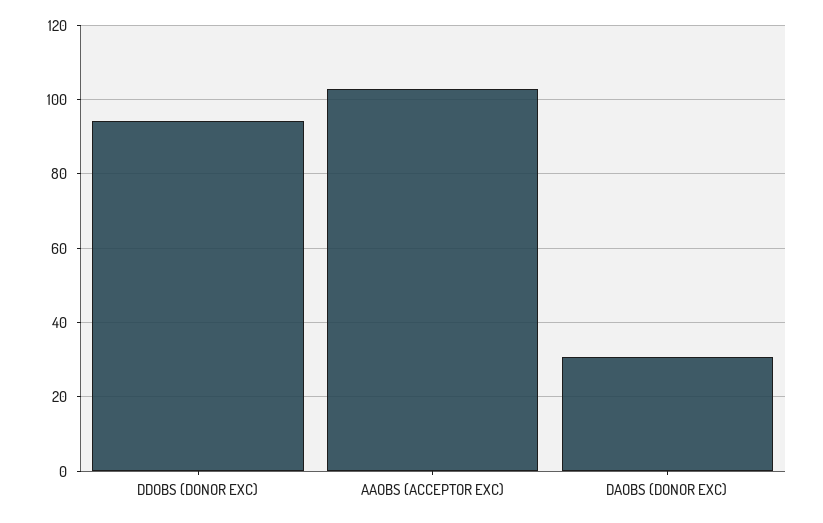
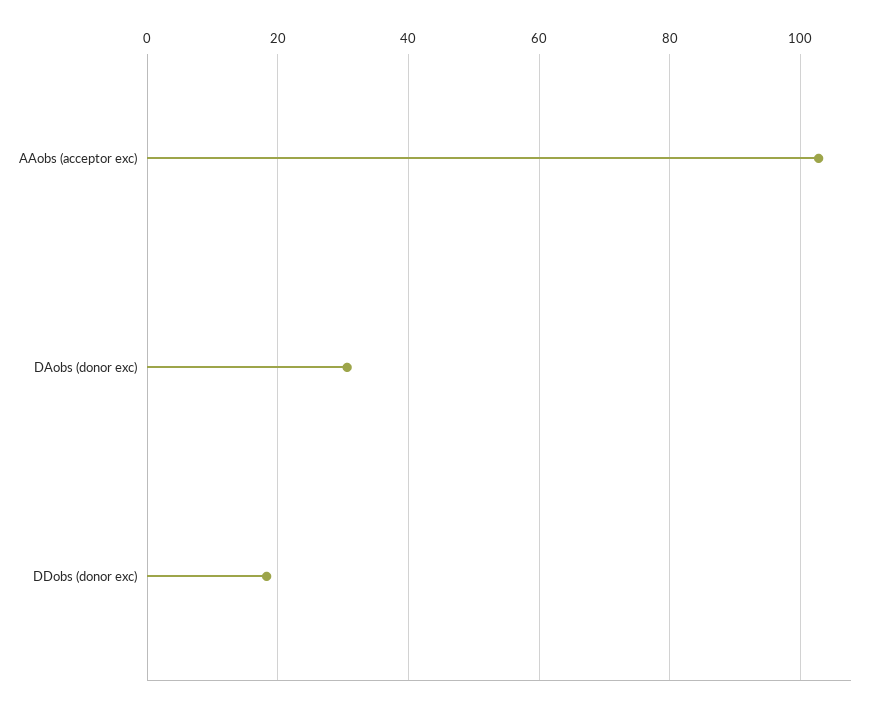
DDOBS (DONOR EXC): 94 -> 18

